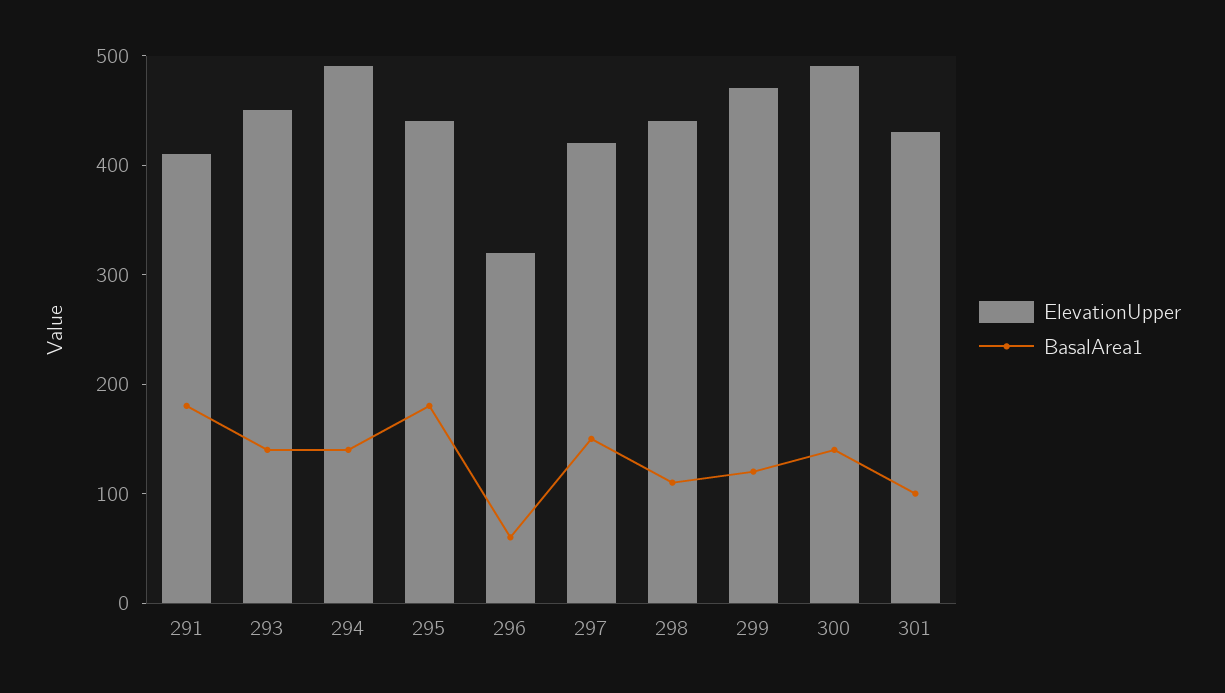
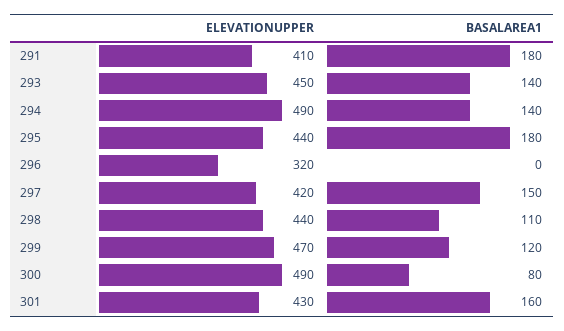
BasalArea1, 296: 60 -> 0
BasalArea1, 300: 140 -> 80
BasalArea1, 301: 100 -> 160

